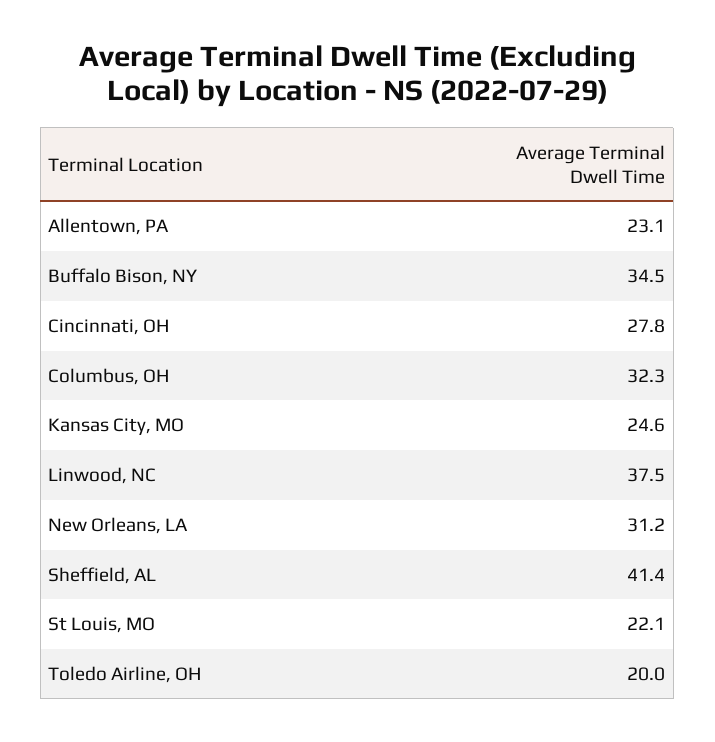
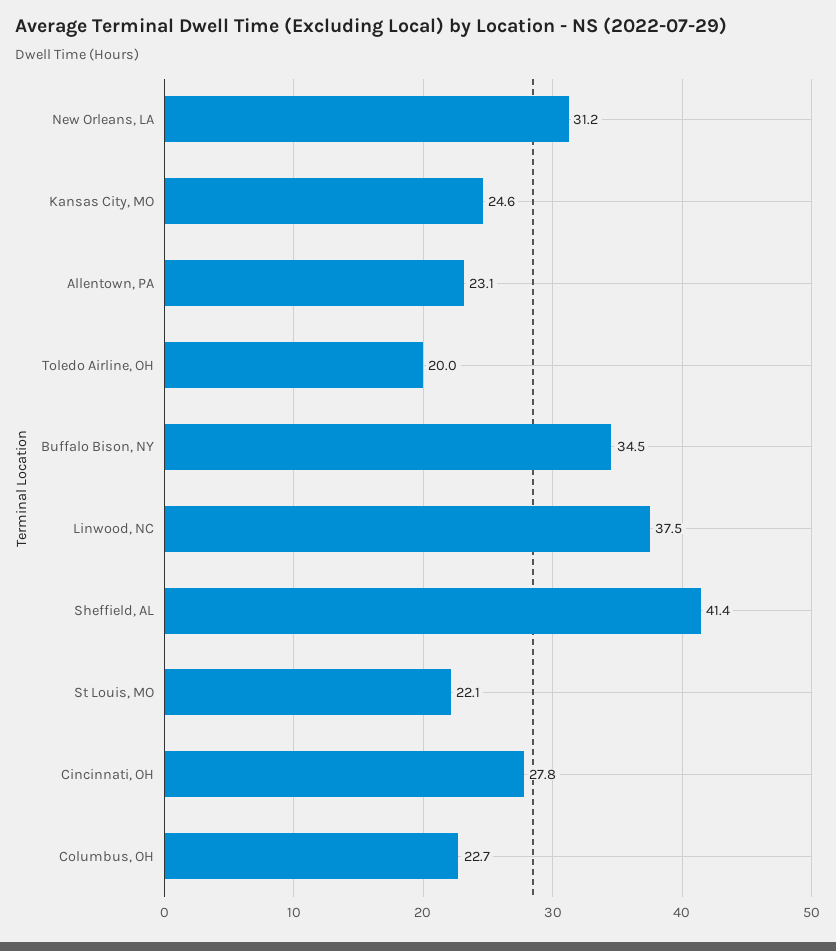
Columbus, OH: 32.3 -> 22.7

